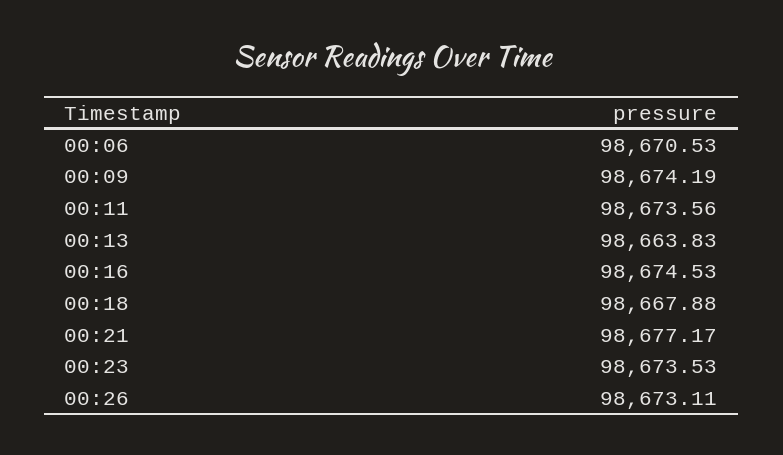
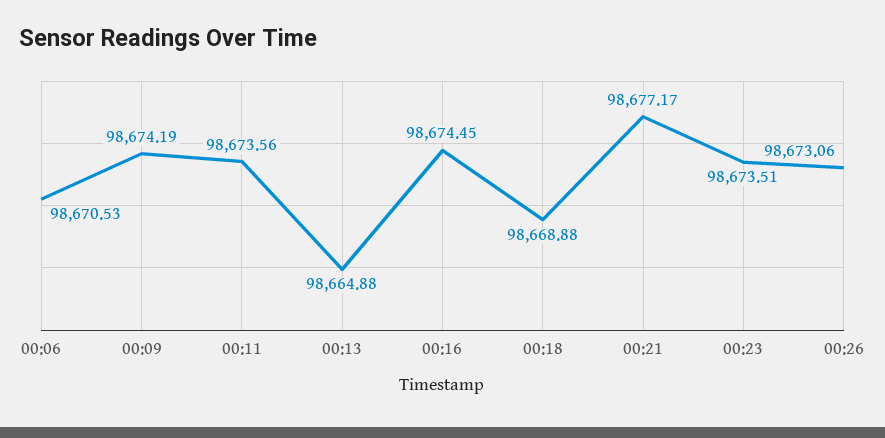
00:13: 98663.83 -> 98664.88
00:16: 98674.53 -> 98674.45
00:18: 98667.88 -> 98668.88
00:23: 98673.53 -> 98673.51
00:26: 98673.11 -> 98673.06

